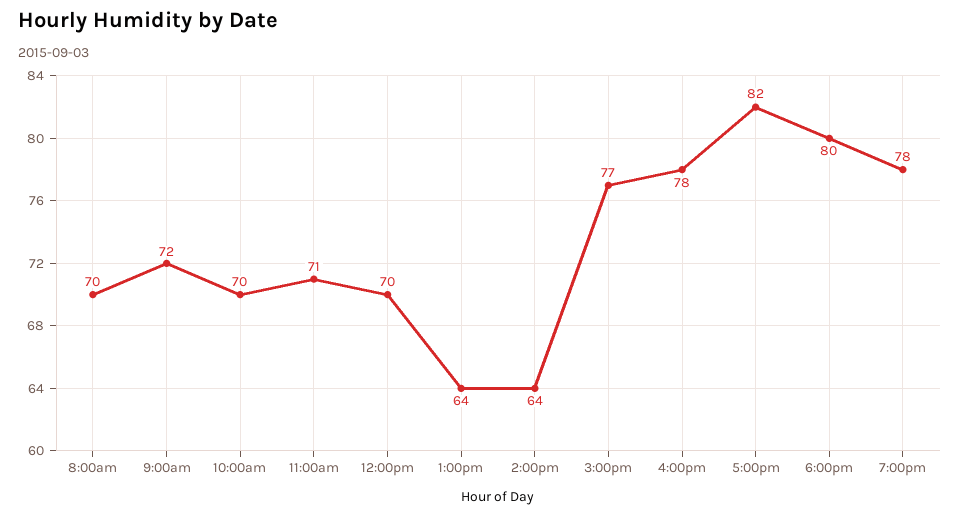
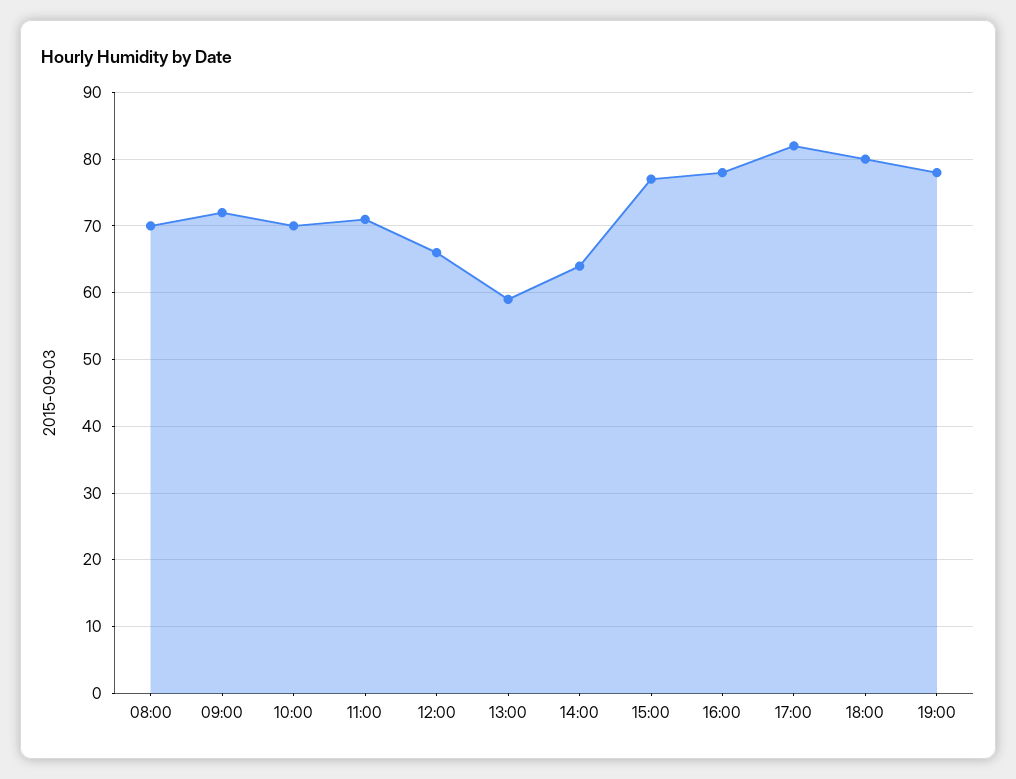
12:00pm: 70 -> 66
1:00pm: 64 -> 59

